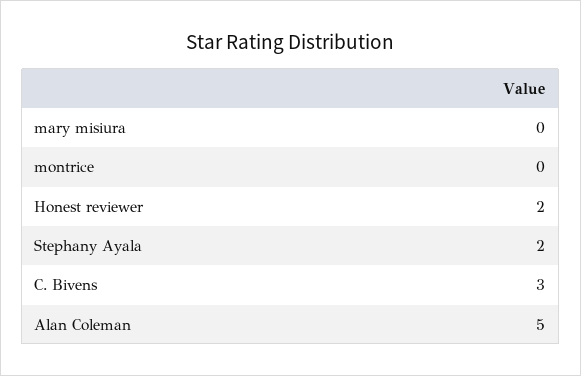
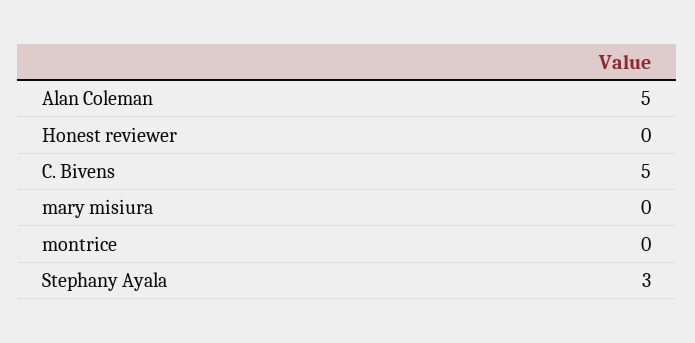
Honest reviewer: 2 -> 0
Stephany Ayala: 2 -> 3
C. Bivens: 3 -> 5

